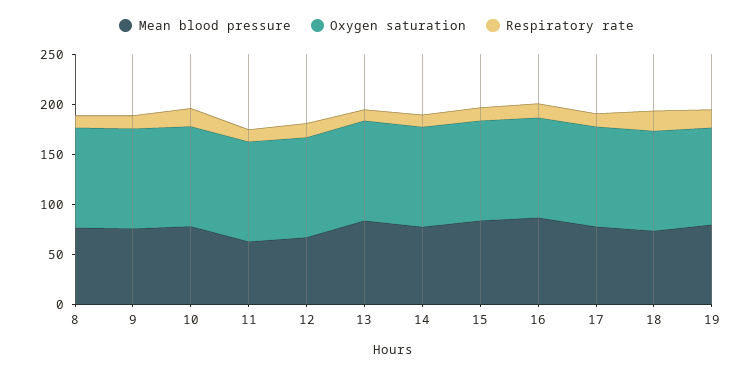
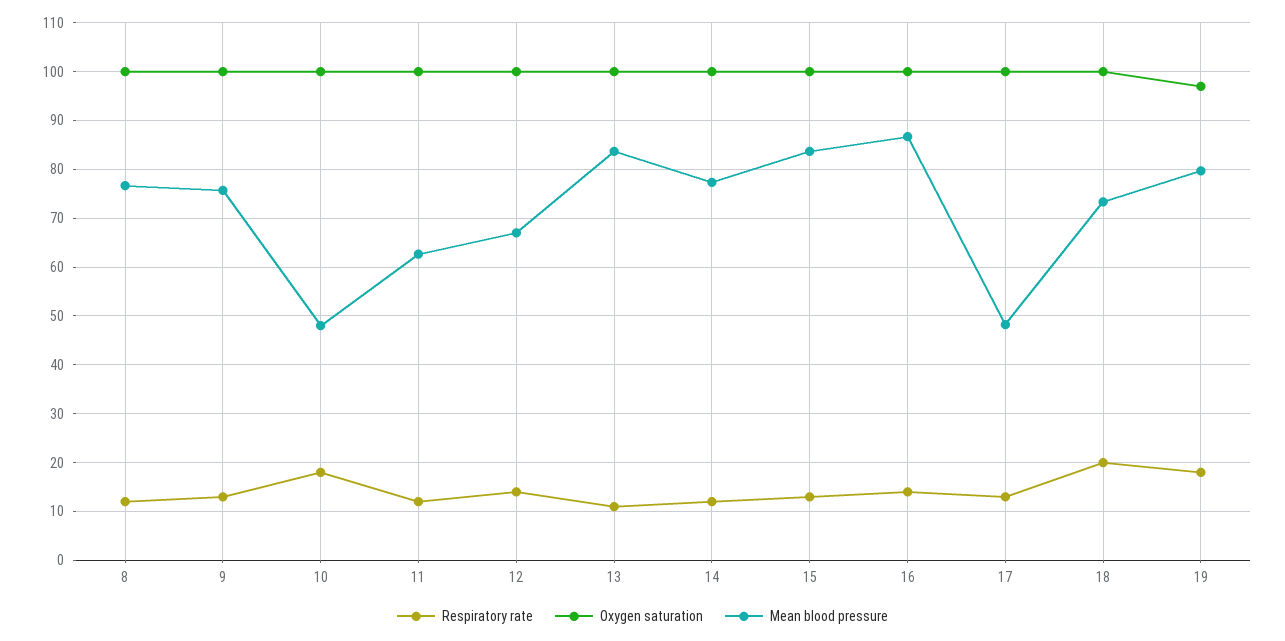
Mean blood pressure, 10: 80 -> 48
Mean blood pressure, 17: 80 -> 48

